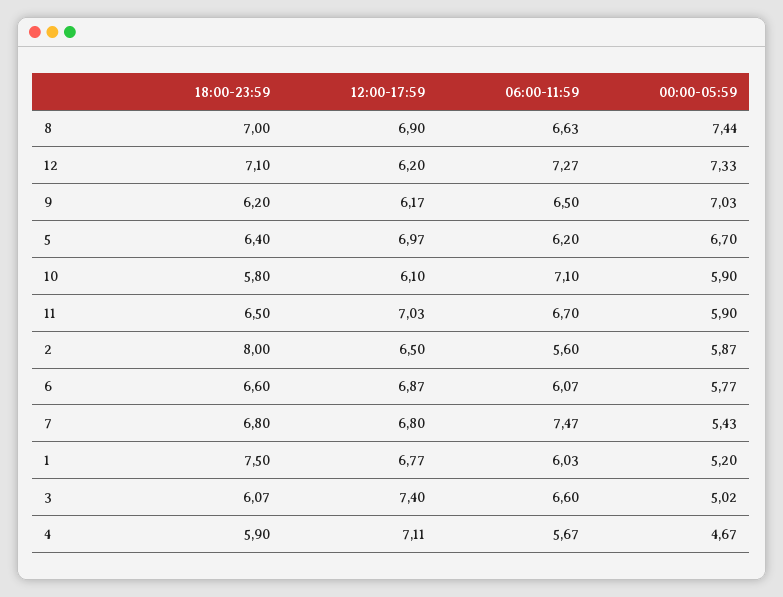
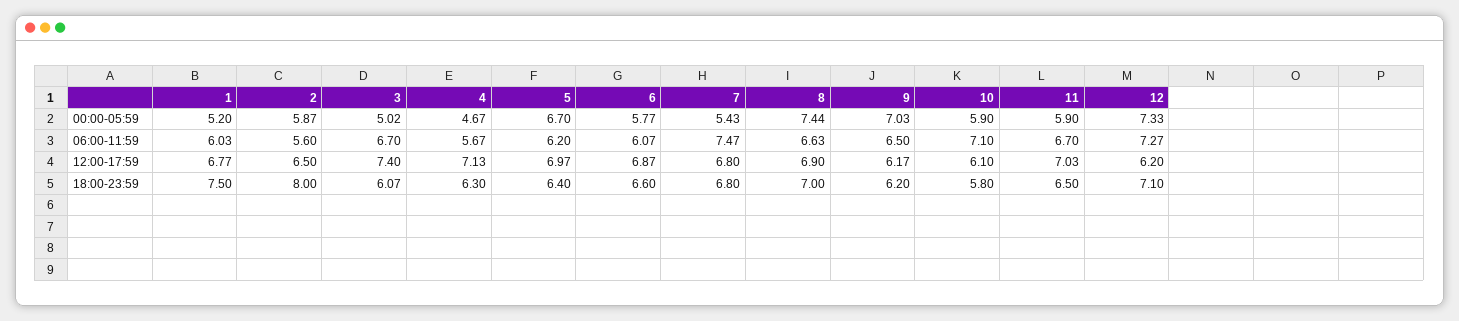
06:00-11:59, 3: 6.6 -> 6.7
18:00-23:59, 4: 5.9 -> 6.3
12:00-17:59, 4: 7.11 -> 7.13

